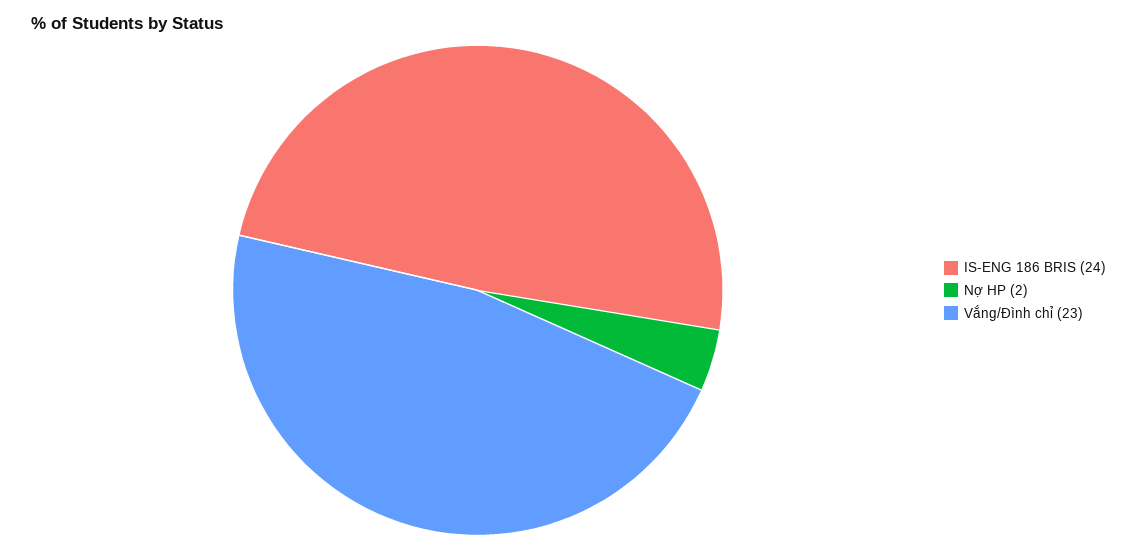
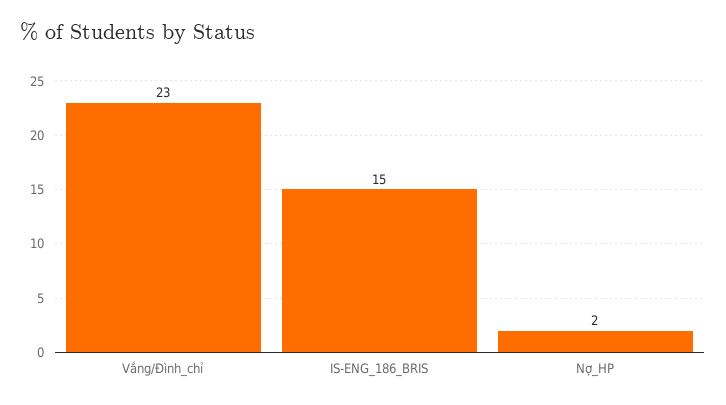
IS-ENG 186 BRIS: 24 -> 15

